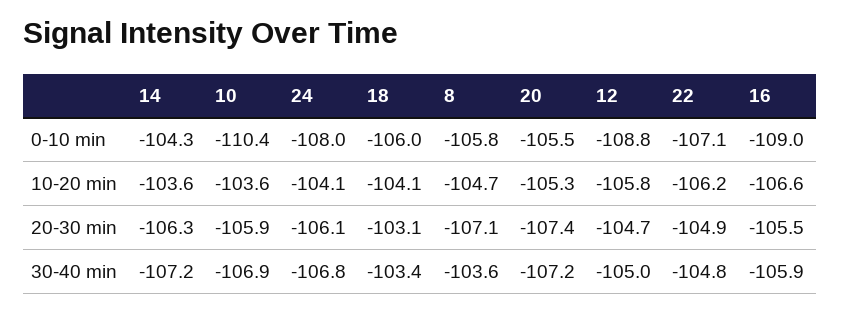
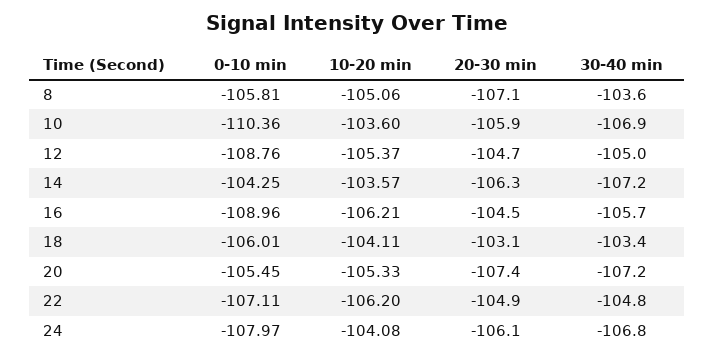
8, 10-20 min: -104.7 -> -105.06
12, 10-20 min: -105.8 -> -105.37
16, 10-20 min: -106.6 -> -106.21
16, 20-30 min: -105.5 -> -104.5
16, 30-40 min: -105.9 -> -105.7

